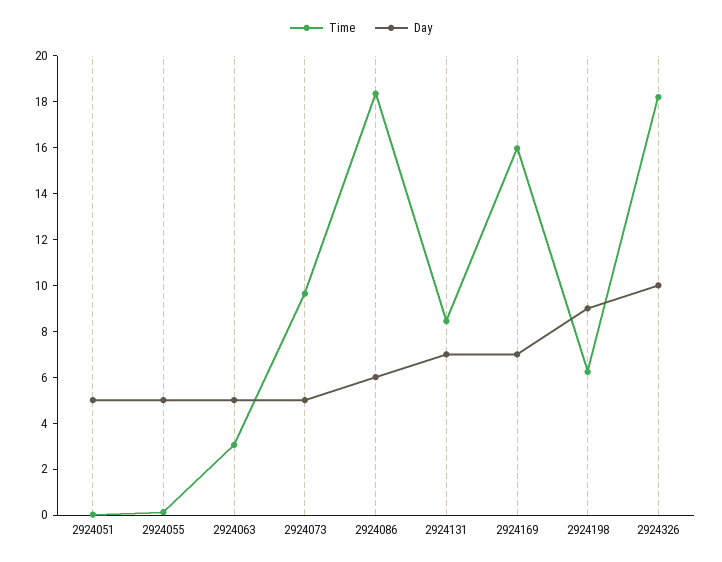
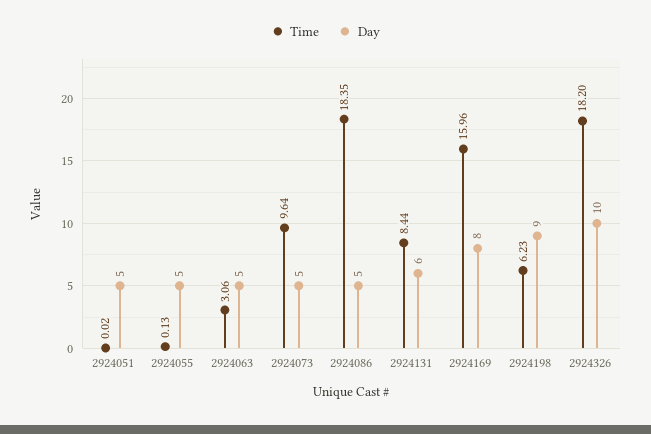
Day, 2924086: 6 -> 5
Day, 2924131: 7 -> 6
Day, 2924169: 7 -> 8

